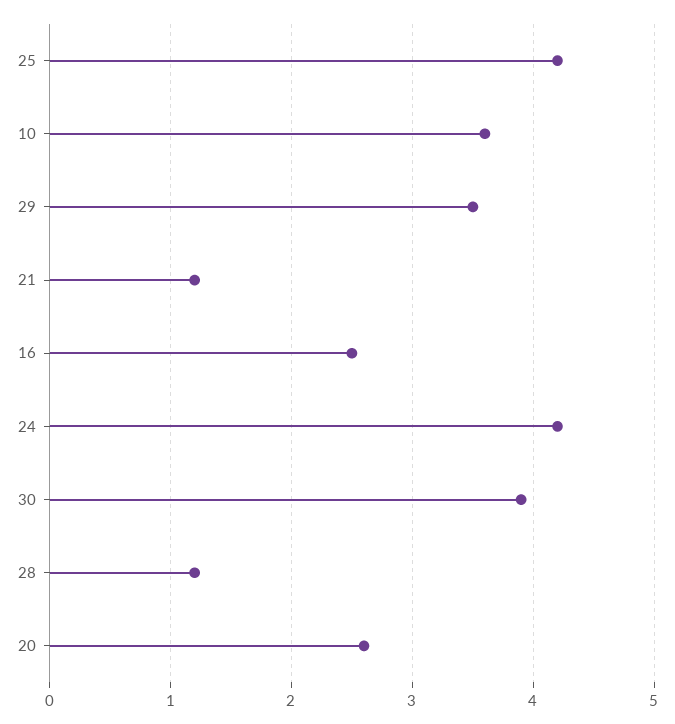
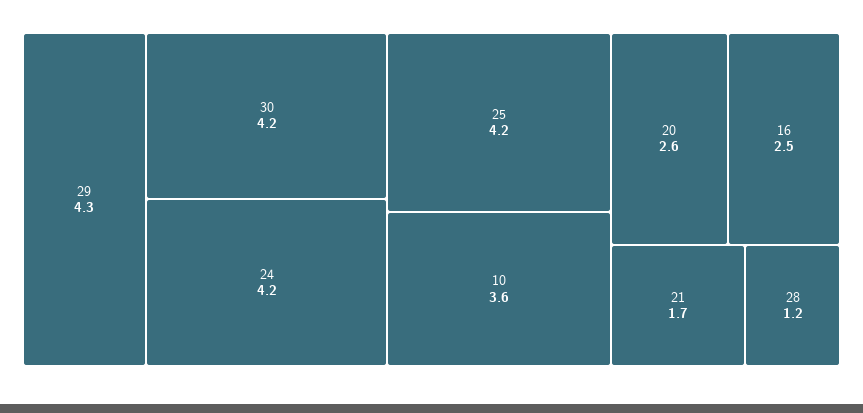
29: 3.5 -> 4.3
21: 1.2 -> 1.7
30: 3.9 -> 4.2

